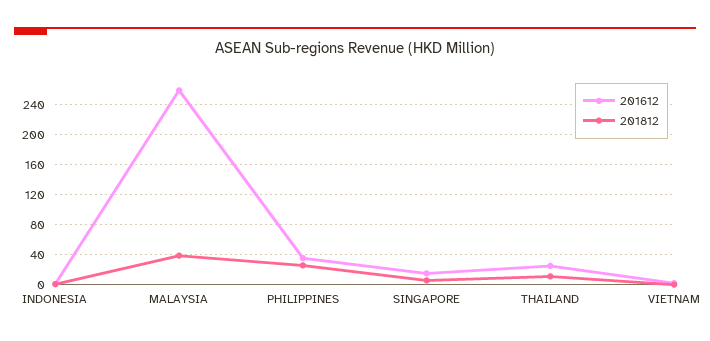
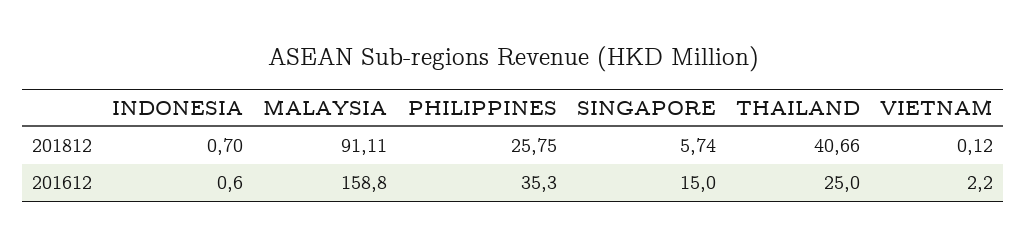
201612, MALAYSIA: 260 -> 158.8
201812, MALAYSIA: 40 -> 91.11
201812, THAILAND: 10 -> 40.66

